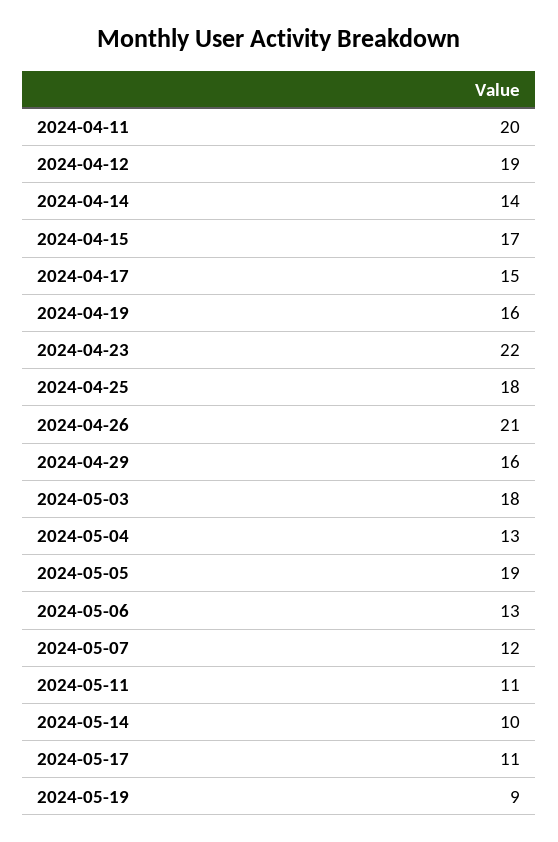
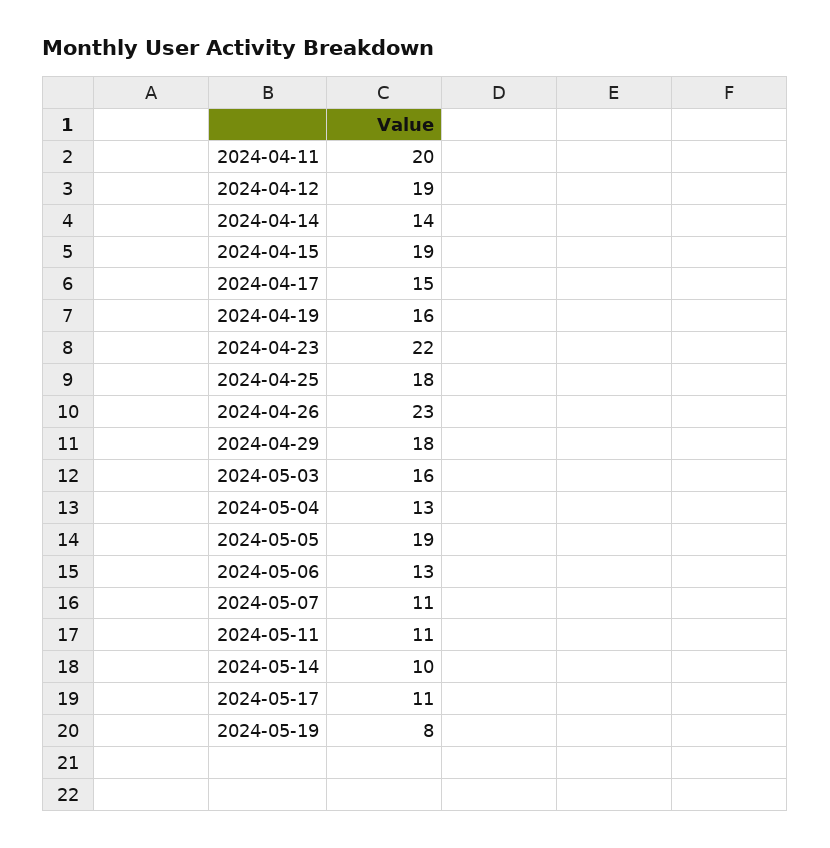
2024-04-15: 17 -> 19
2024-04-26: 21 -> 23
2024-04-29: 16 -> 18
2024-05-03: 18 -> 16
2024-05-07: 12 -> 11
2024-05-19: 9 -> 8

